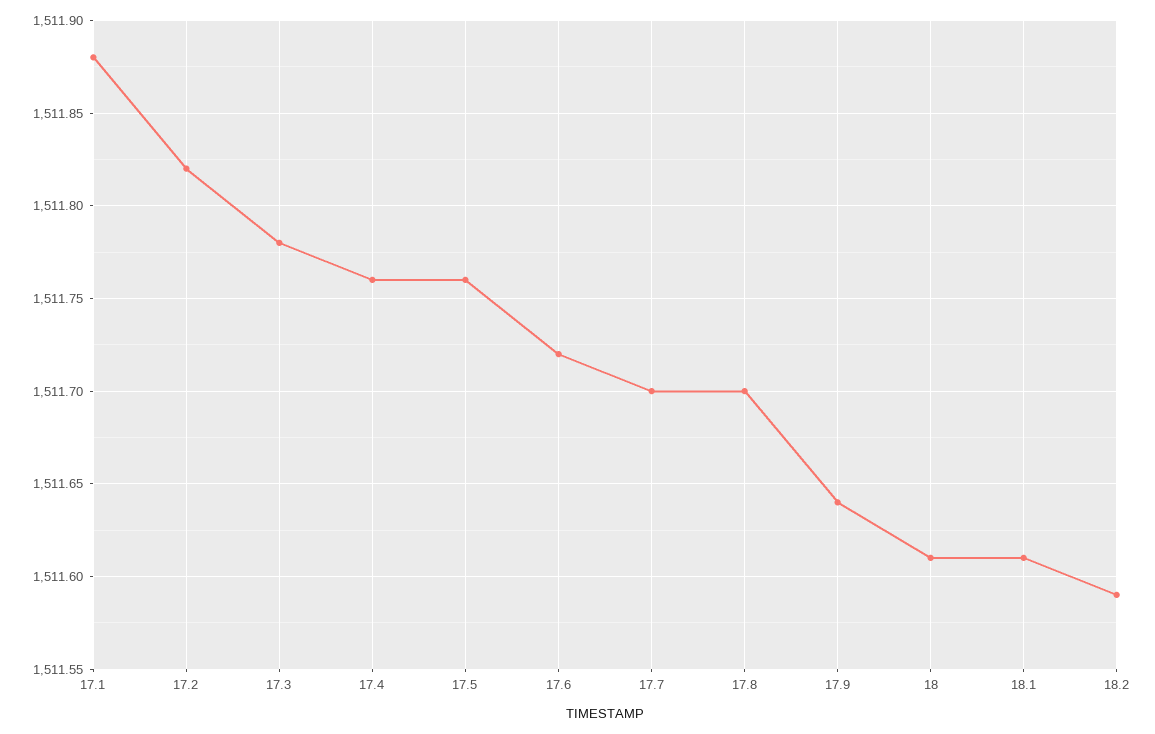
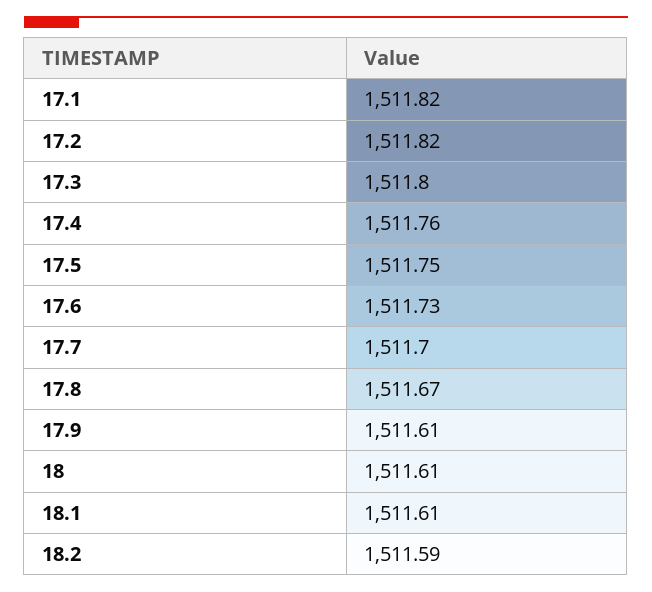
17.1: 1511.88 -> 1511.82
17.3: 1511.78 -> 1511.8
17.5: 1511.76 -> 1511.75
17.6: 1511.72 -> 1511.73
17.8: 1511.7 -> 1511.67
17.9: 1511.64 -> 1511.61

